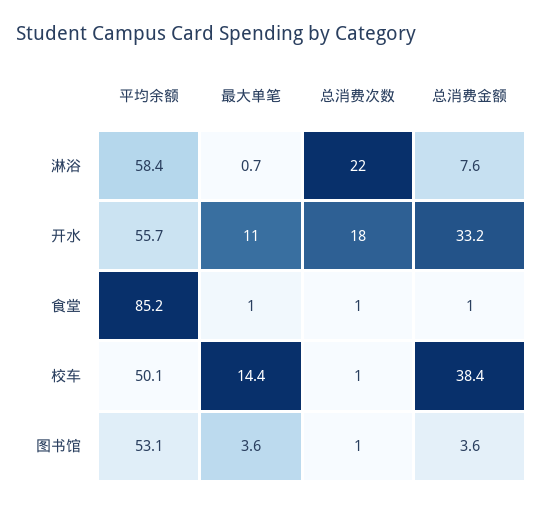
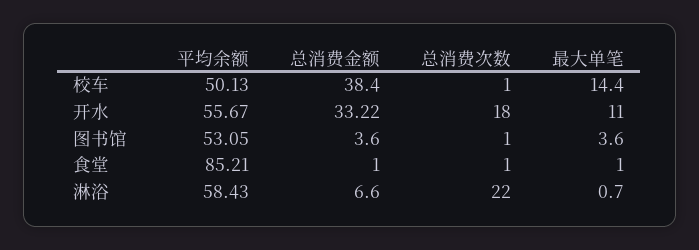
总消费金额, 淋浴: 7.6 -> 6.6

